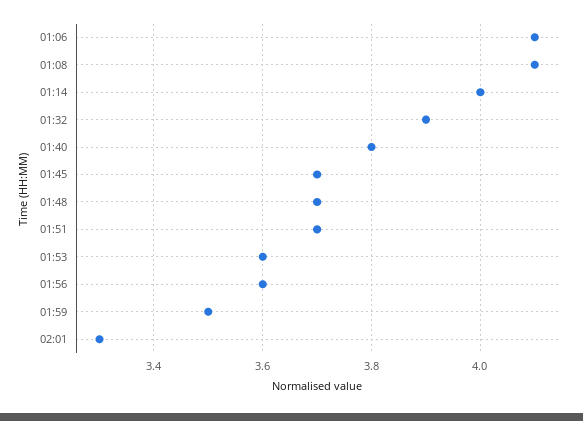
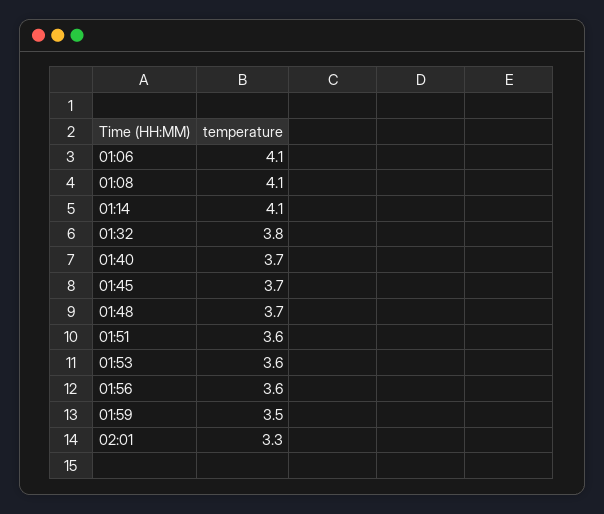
01:14: 4 -> 4.1
01:32: 3.9 -> 3.8
01:40: 3.8 -> 3.7
01:51: 3.7 -> 3.6

